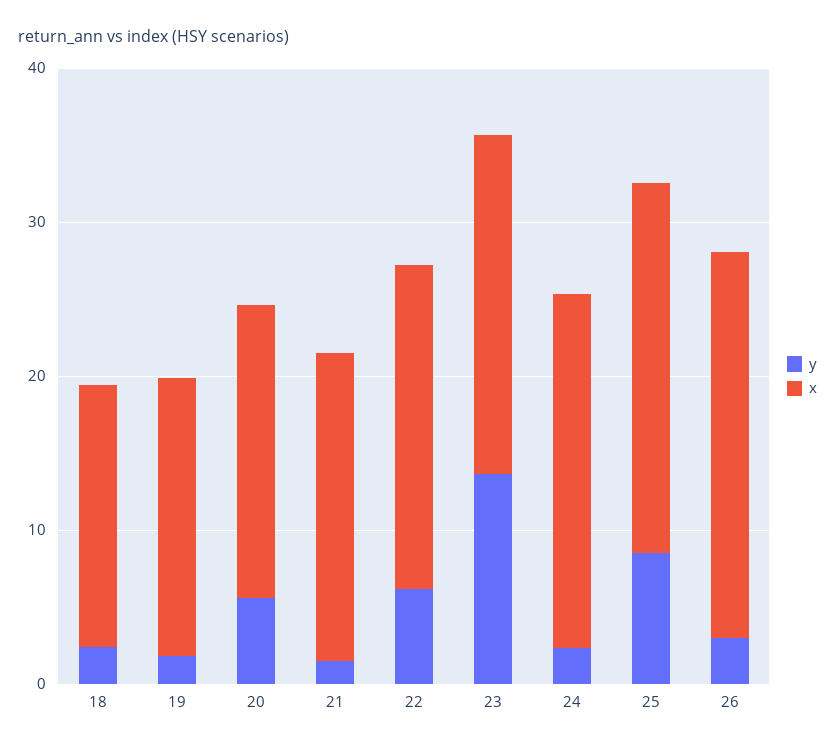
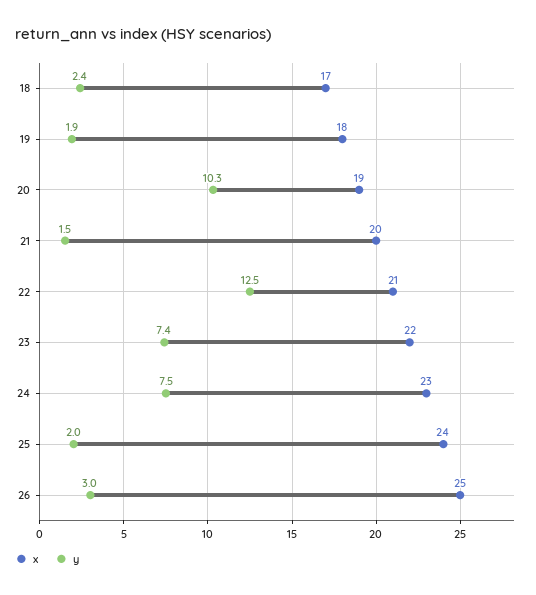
y, 20: 6 -> 10.3
y, 22: 6 -> 12.5
y, 23: 14 -> 7.4
y, 24: 2 -> 7.5
y, 25: 8 -> 2

